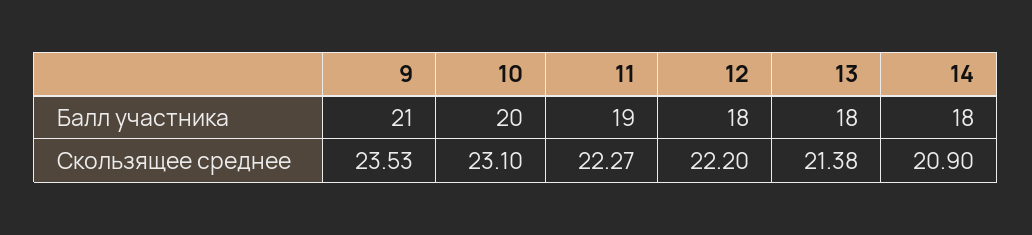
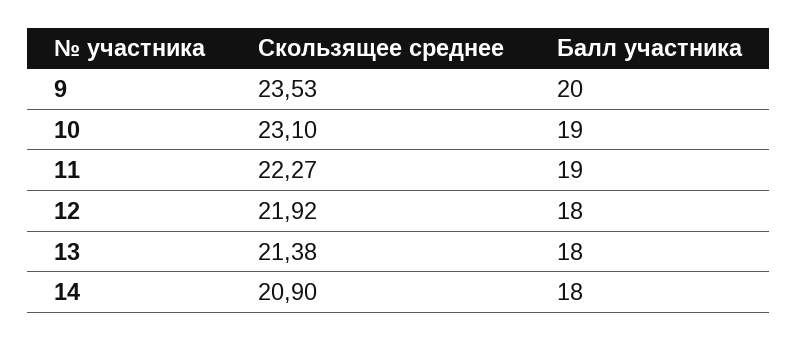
9, Балл участника: 21 -> 20
10, Балл участника: 20 -> 19
12, Скользящее среднее: 22.2 -> 21.92

